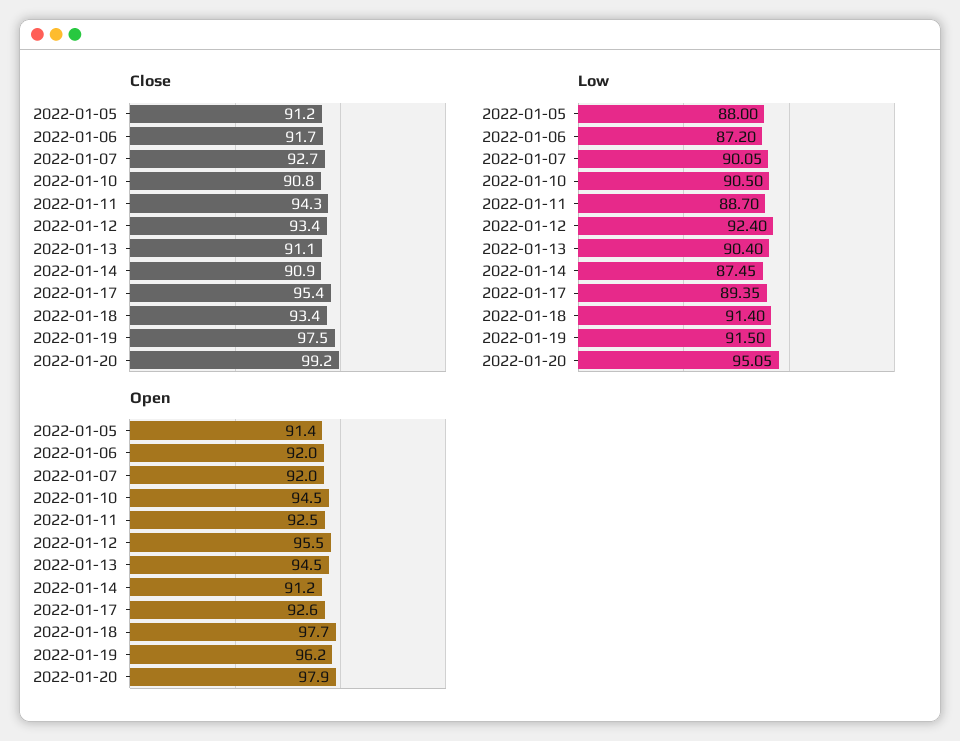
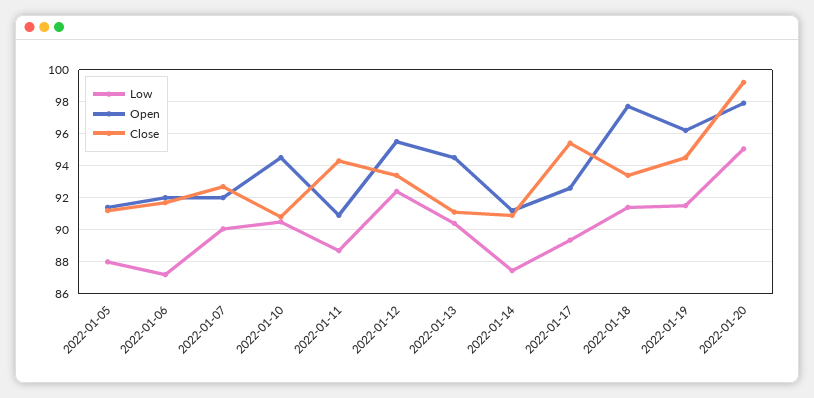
Close, 2022-01-19: 97.5 -> 94.5
Open, 2022-01-11: 92.5 -> 91

